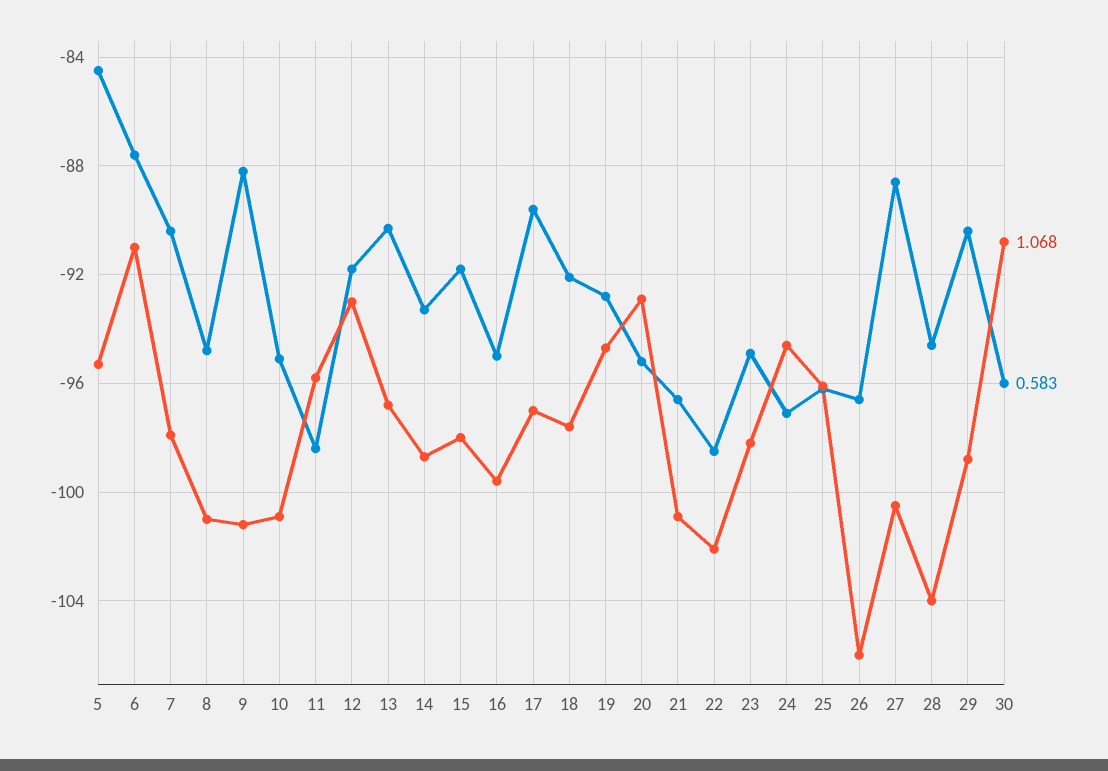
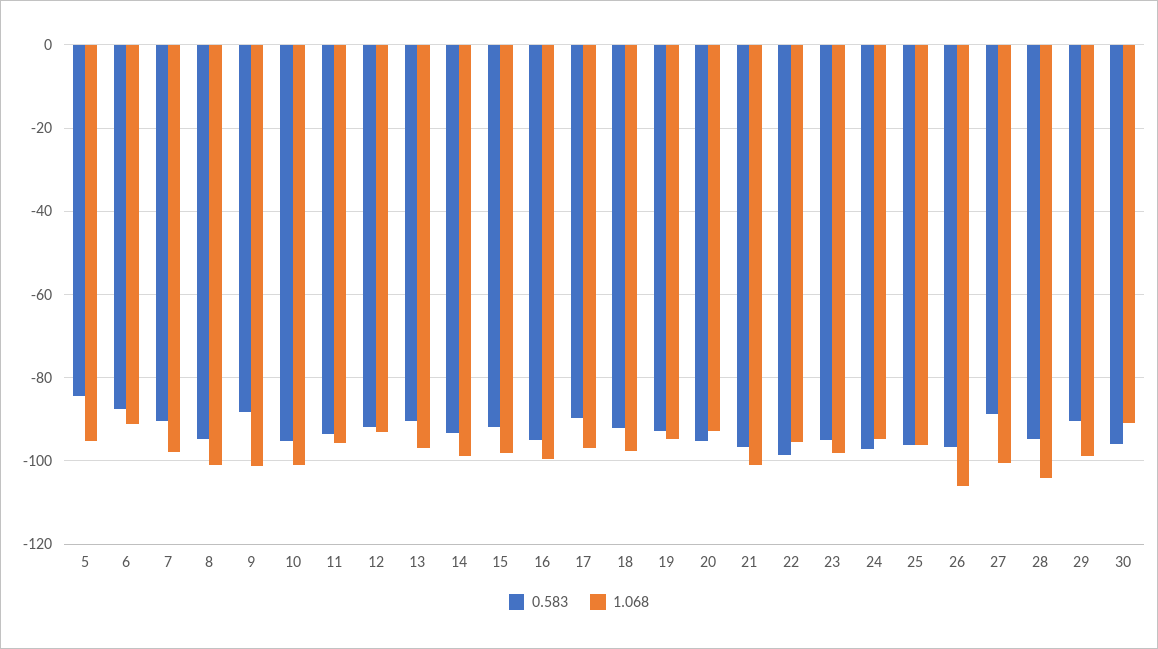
0.583, 11: -98.5 -> -94
1.068, 22: -102 -> -96

